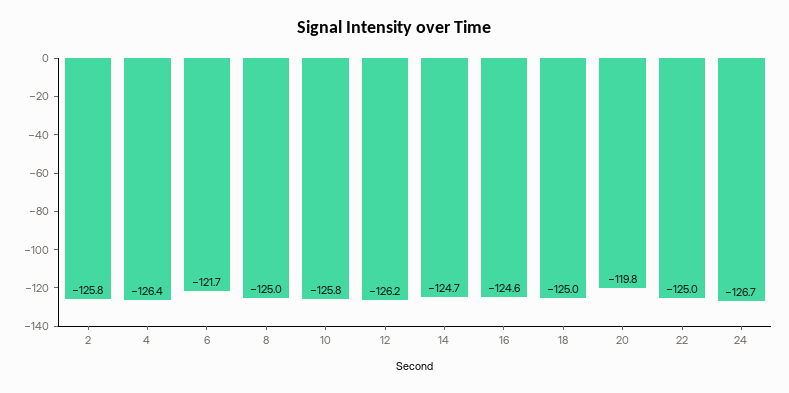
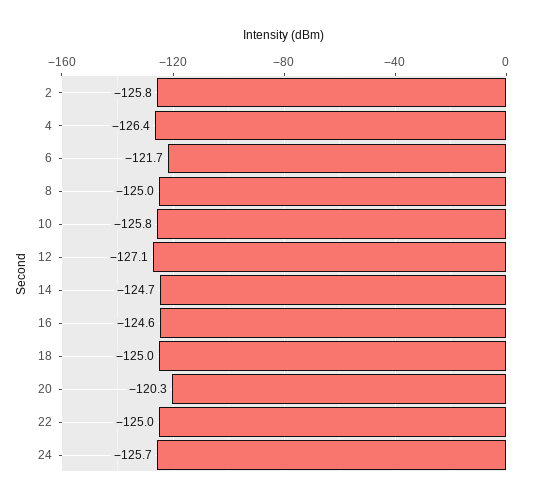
12: -126.2 -> -127.1
20: -119.8 -> -120.3
24: -126.7 -> -125.7

